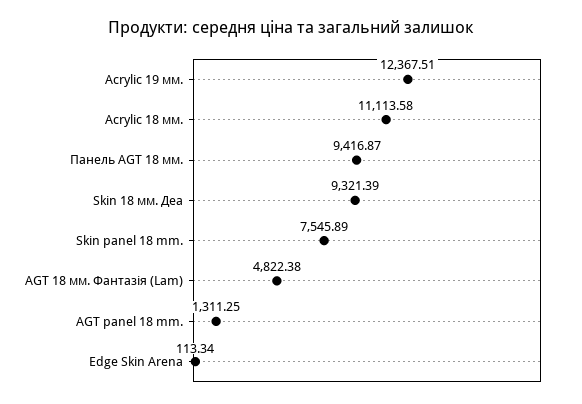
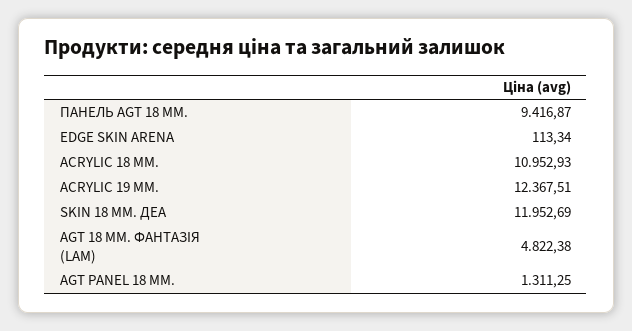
Acrylic 18 мм.: 11113.58 -> 10952.93
Skin 18 мм. Деа: 9321.39 -> 11952.69
Skin panel 18 mm.: 7545.89 -> none

